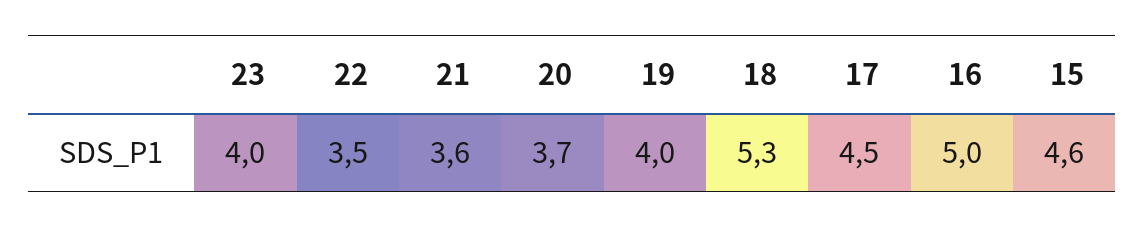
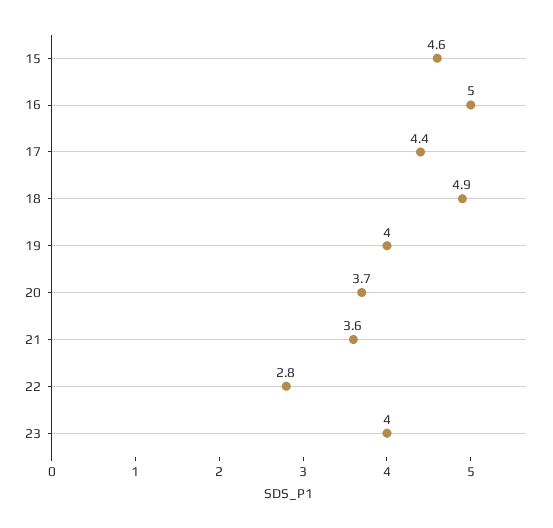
22: 3.5 -> 2.8
18: 5.3 -> 4.9
17: 4.5 -> 4.4

